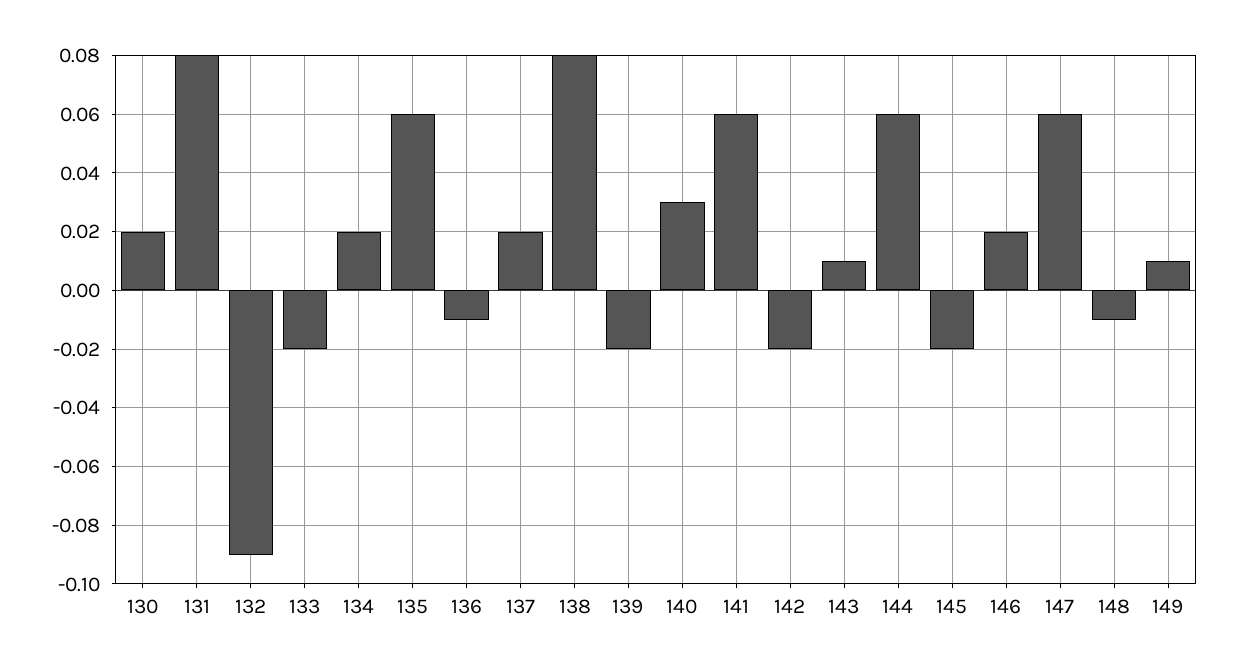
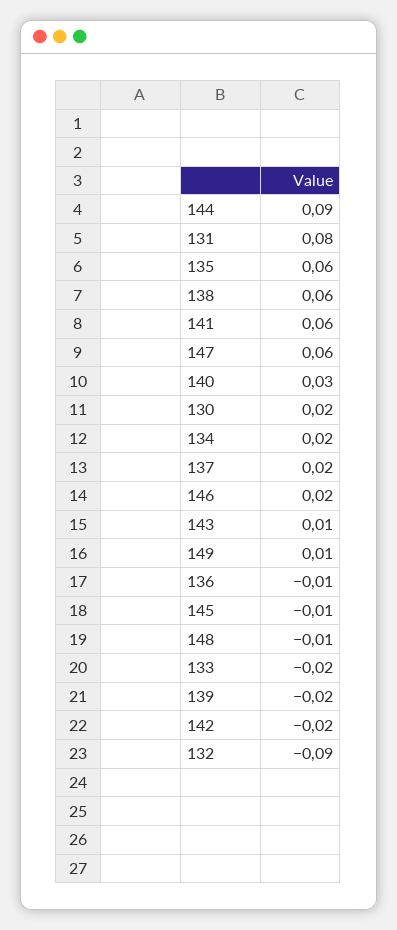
138: 0.08 -> 0.06
144: 0.06 -> 0.09
145: -0.02 -> -0.01

